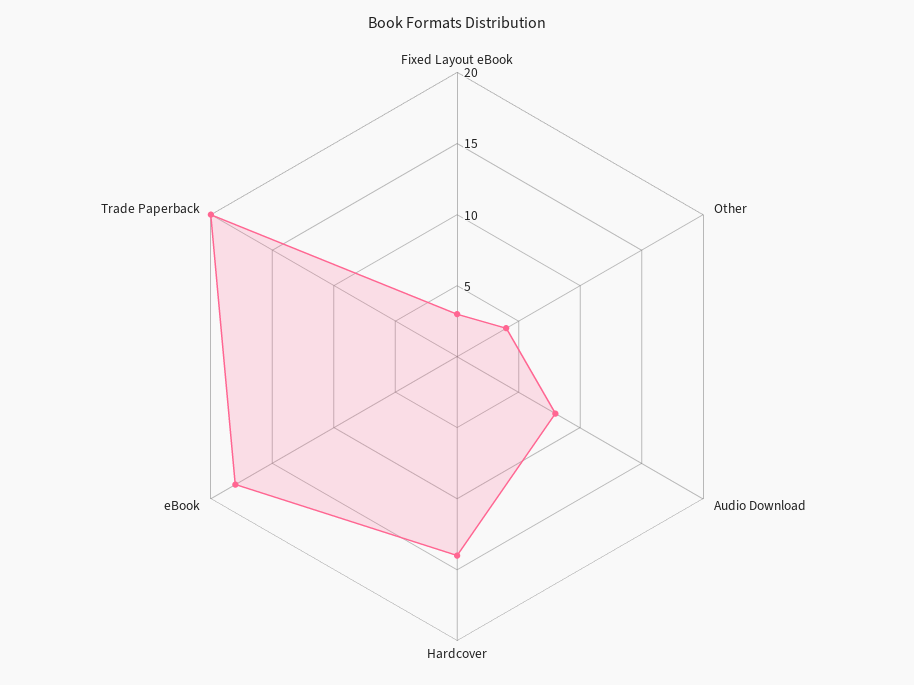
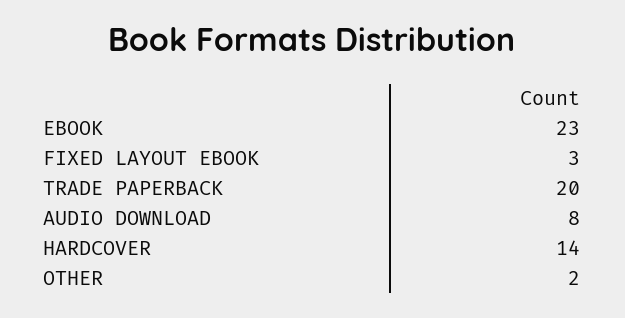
Other: 4 -> 2
eBook: 18 -> 23

